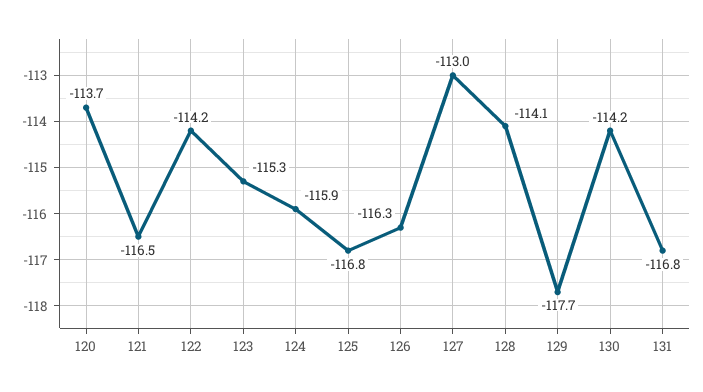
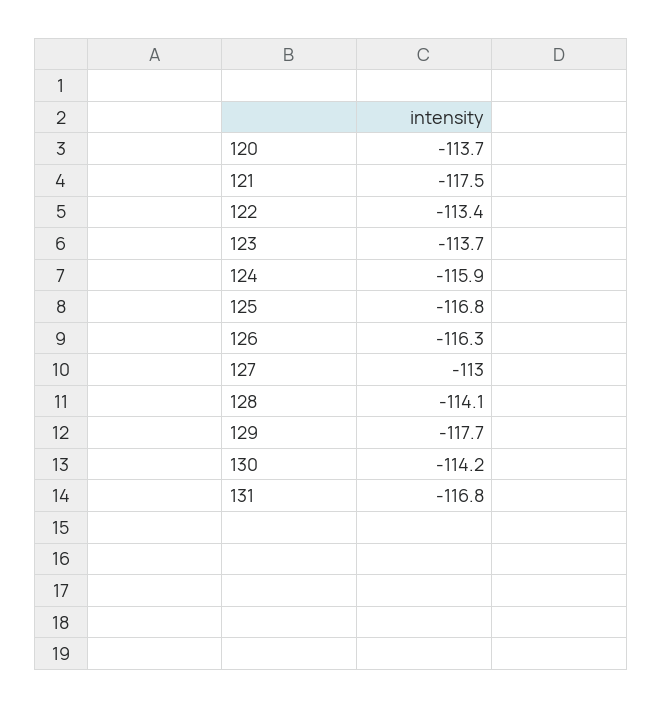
121: -116.5 -> -117.5
122: -114.2 -> -113.4
123: -115.3 -> -113.7

